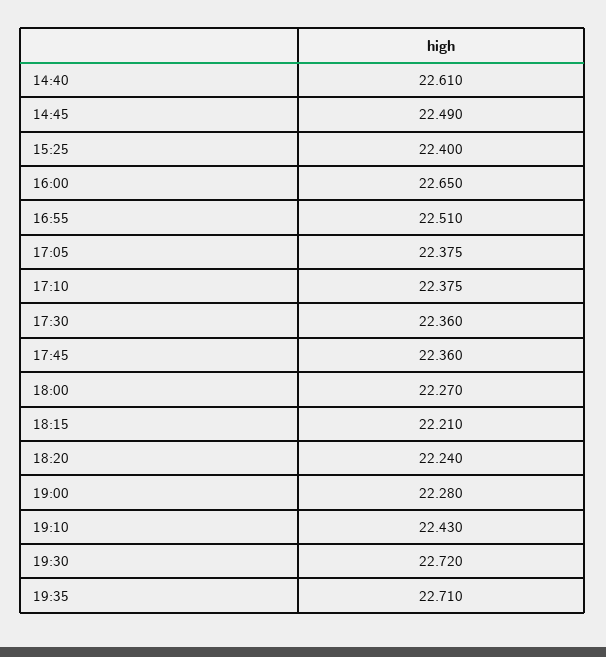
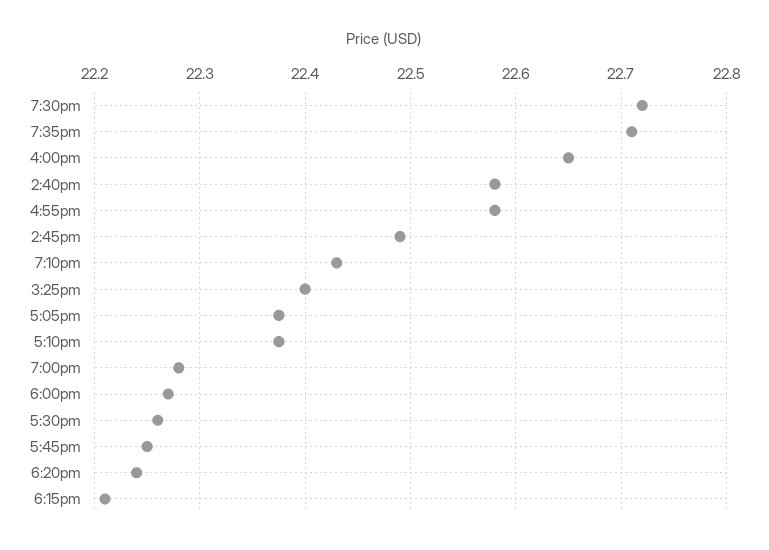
14:40: 22.61 -> 22.58
16:55: 22.51 -> 22.58
17:30: 22.36 -> 22.26
17:45: 22.36 -> 22.25

